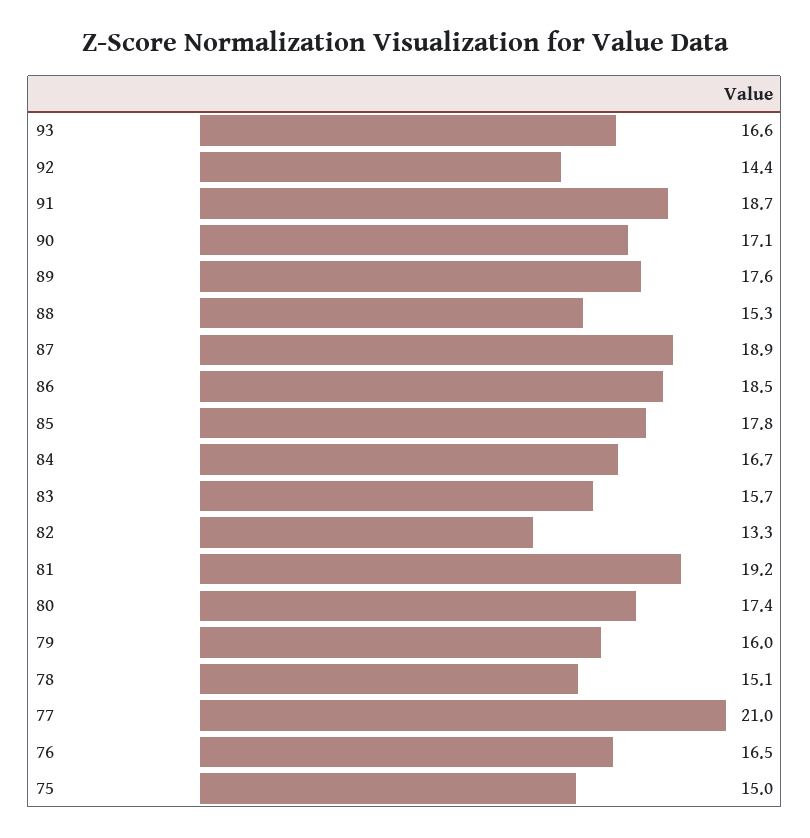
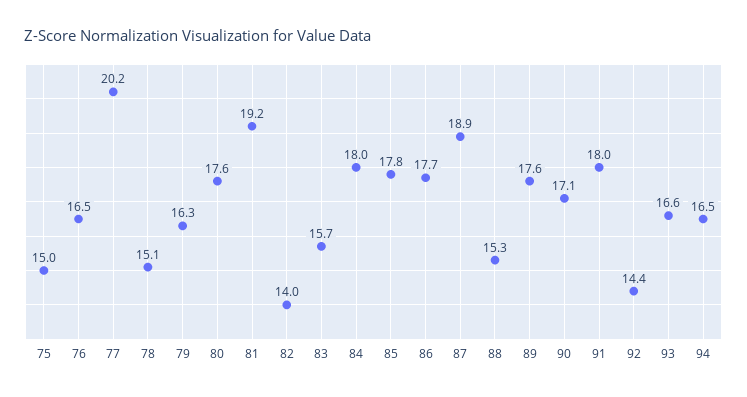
91: 18.7 -> 18
86: 18.5 -> 17.7
84: 16.7 -> 18
82: 13.3 -> 14
80: 17.4 -> 17.6
79: 16 -> 16.3
77: 21 -> 20.2
94: none -> 16.5

